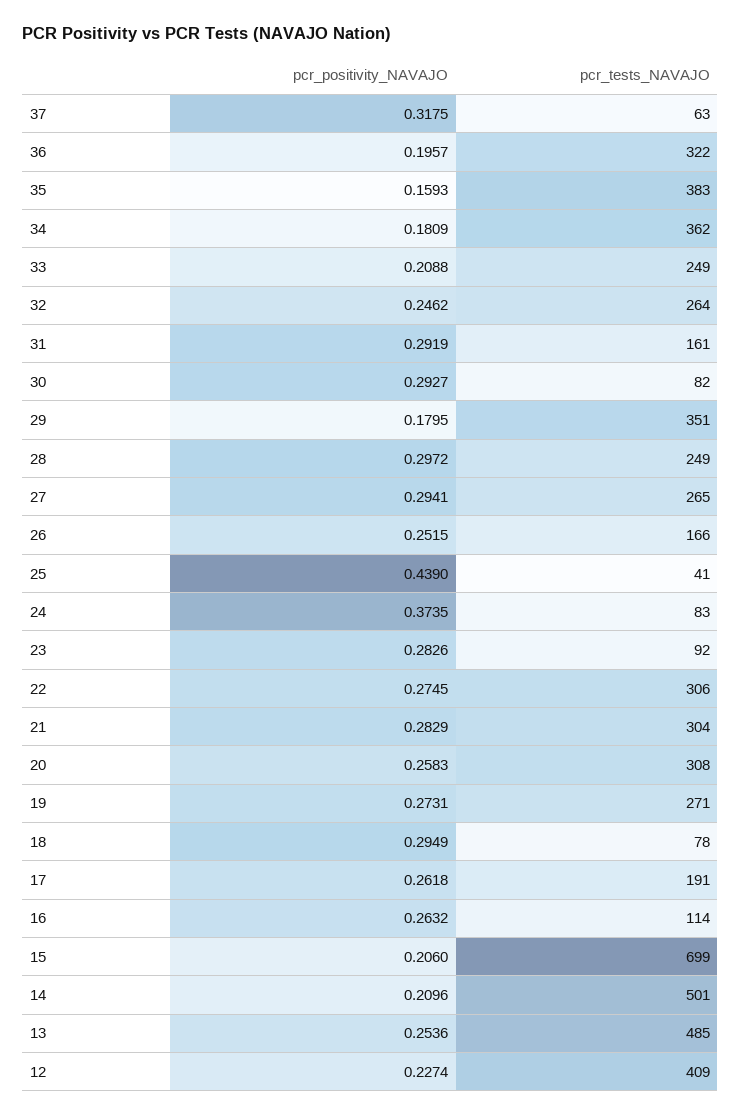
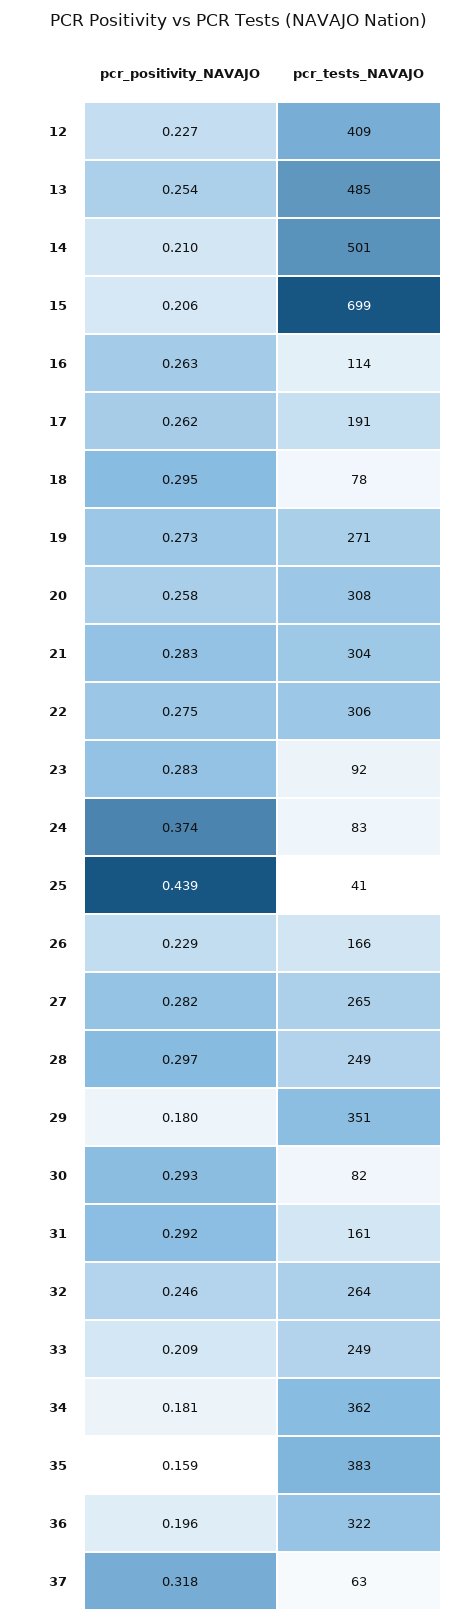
pcr_positivity_NAVAJO, 27: 0.2941 -> 0.282
pcr_positivity_NAVAJO, 26: 0.2515 -> 0.229

